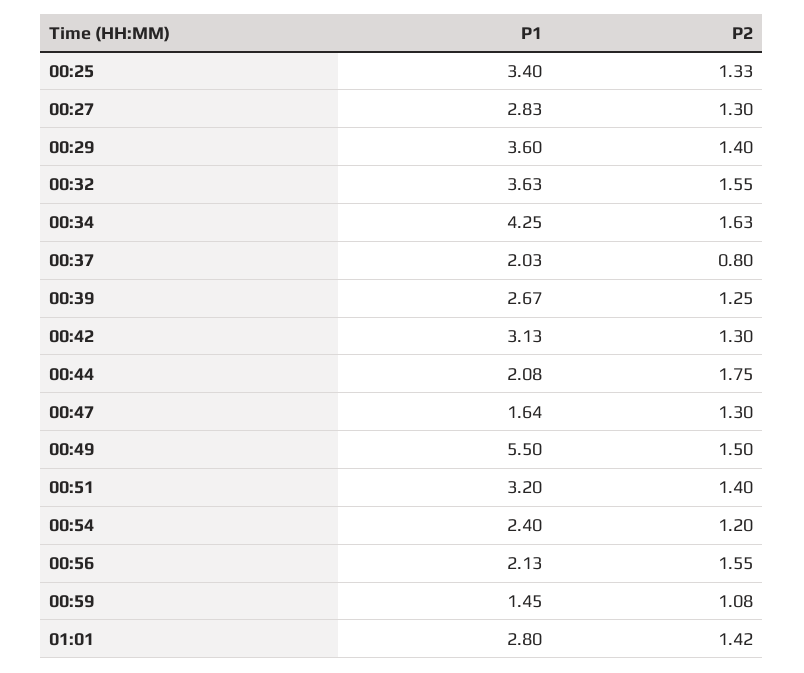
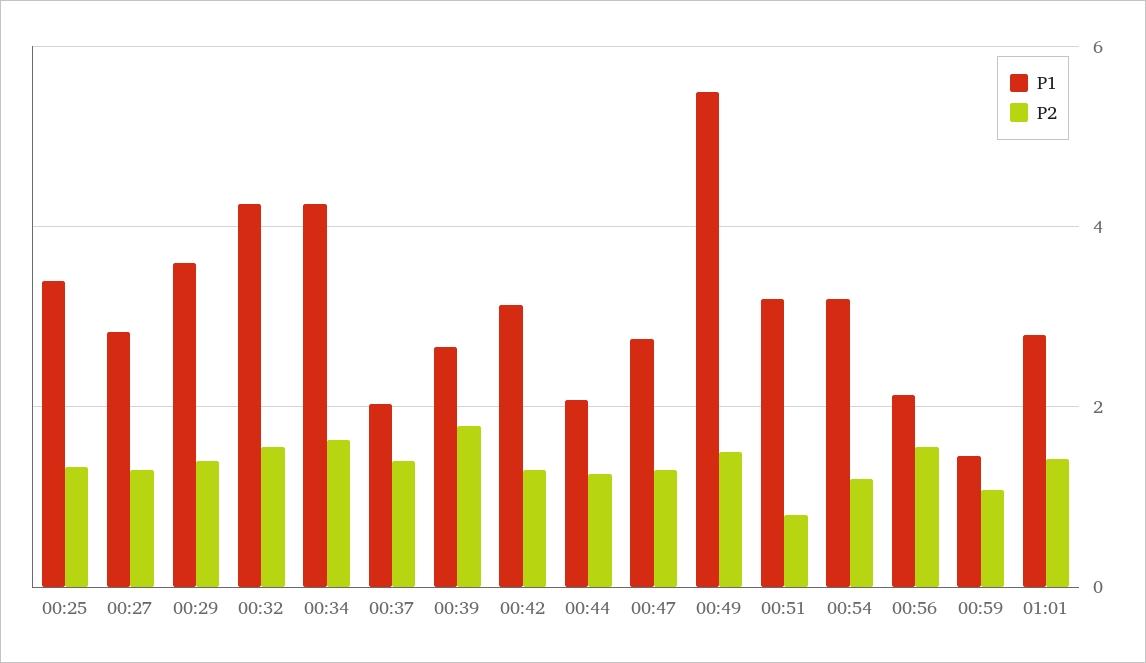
P1, 00:32: 3.63 -> 4.2
P2, 00:37: 0.8 -> 1.4
P2, 00:39: 1.25 -> 1.8
P2, 00:44: 1.75 -> 1.2
P1, 00:47: 1.64 -> 2.8
P2, 00:51: 1.4 -> 0.8
P1, 00:54: 2.4 -> 3.2

